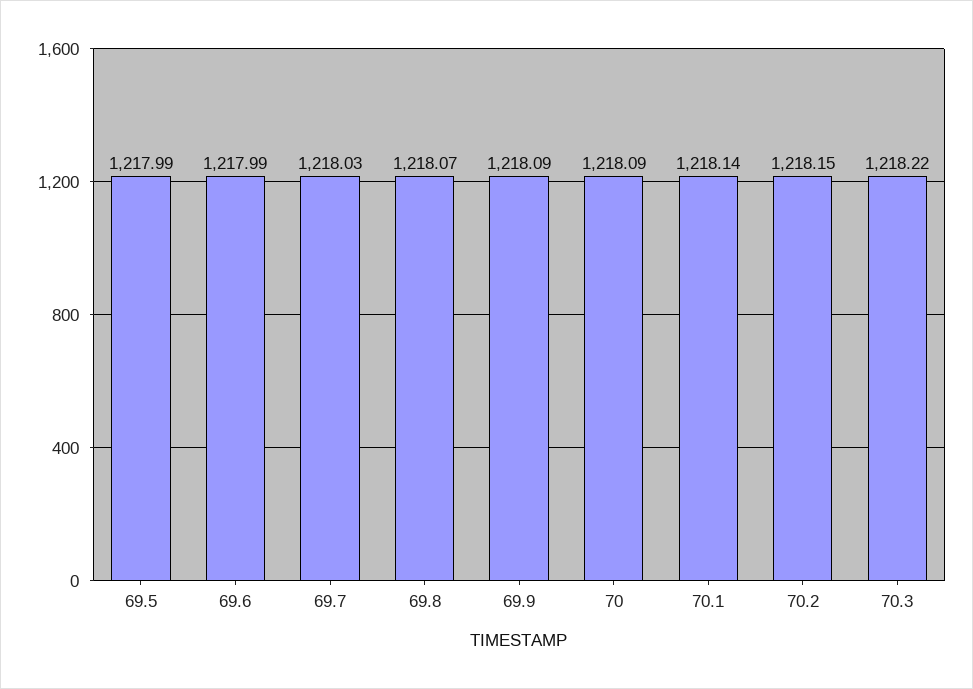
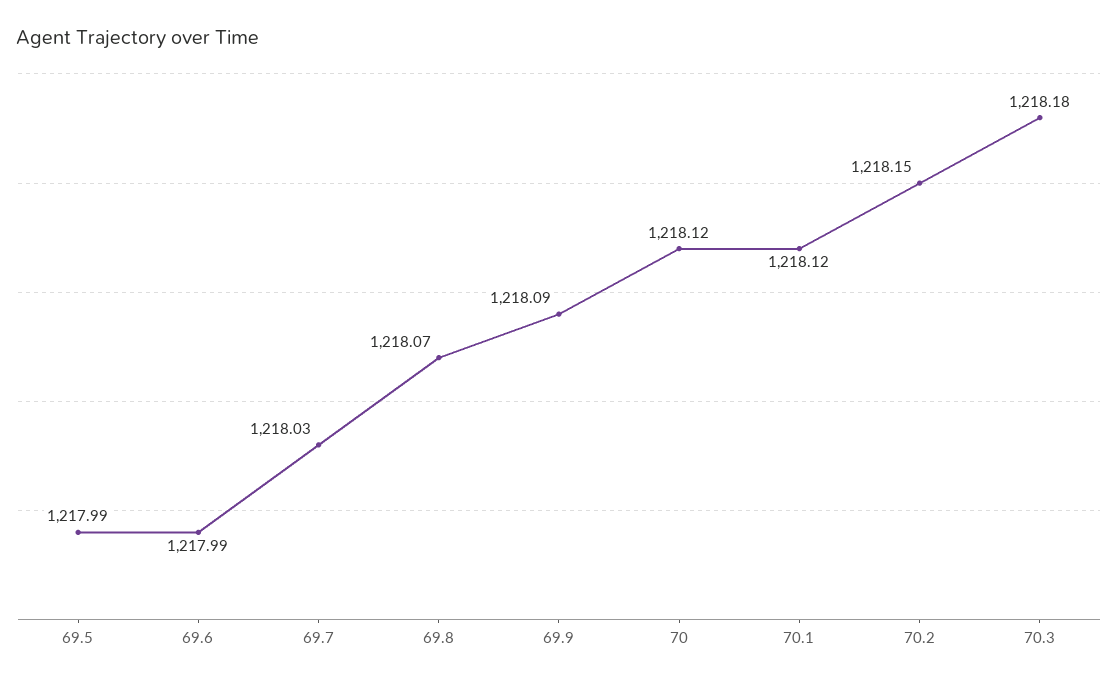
70: 1218.09 -> 1218.12
70.1: 1218.14 -> 1218.12
70.3: 1218.22 -> 1218.18

